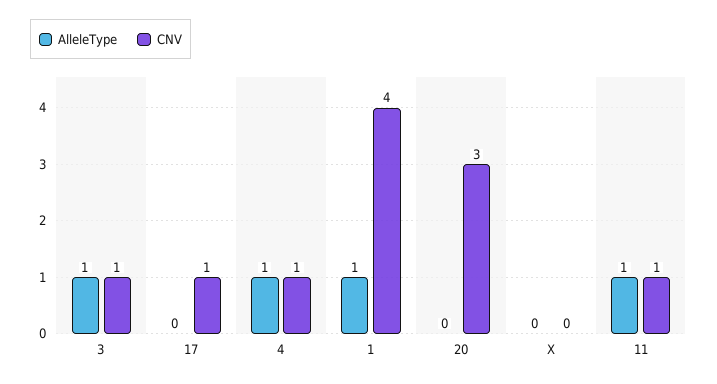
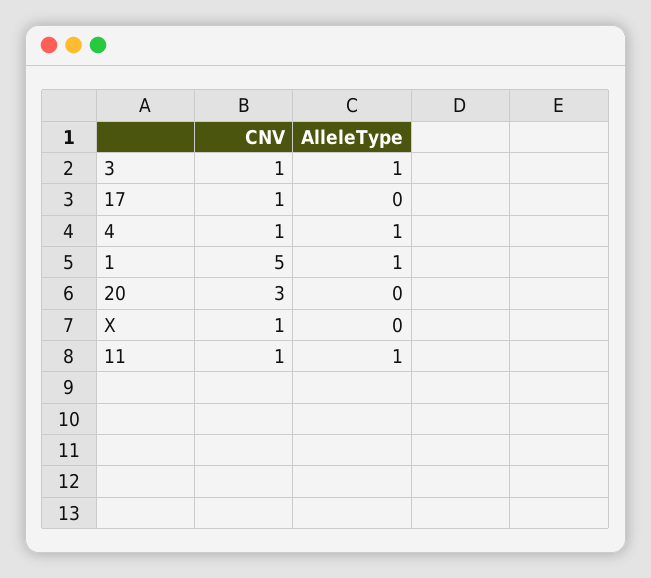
CNV, 1: 4 -> 5
CNV, X: 0 -> 1

